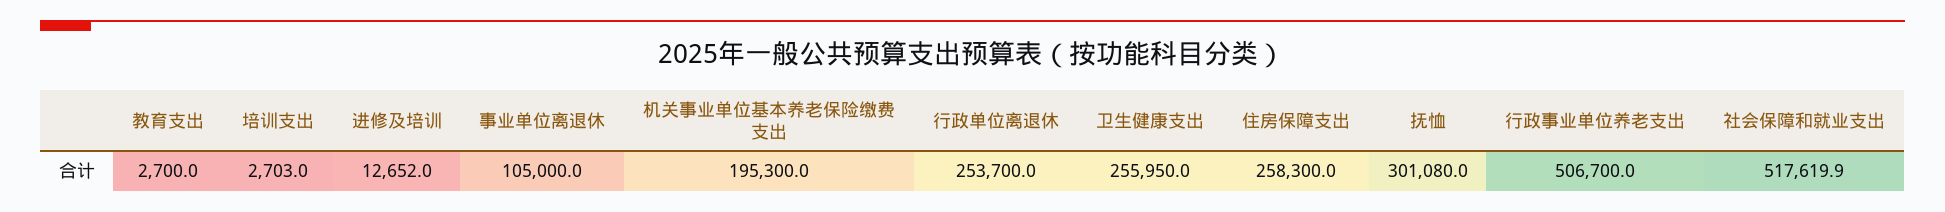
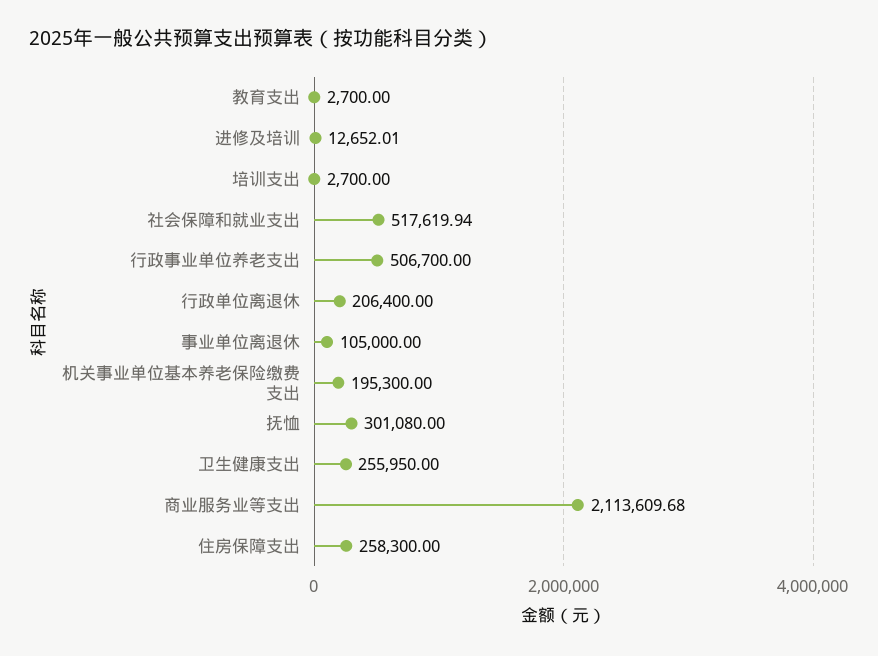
培训支出: 2703 -> 2700
行政单位离退休: 253700 -> 206400
商业服务业等支出: none -> 2113609.68

